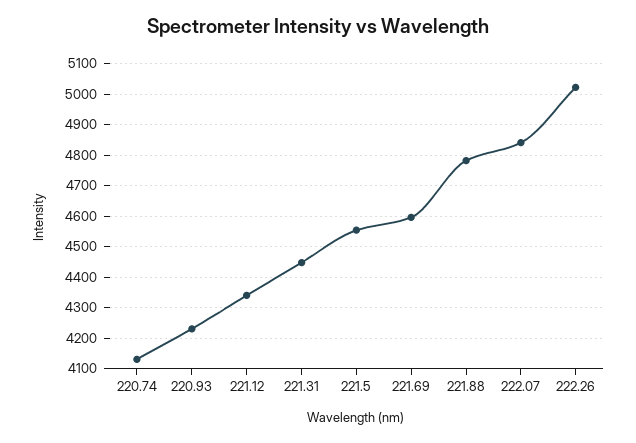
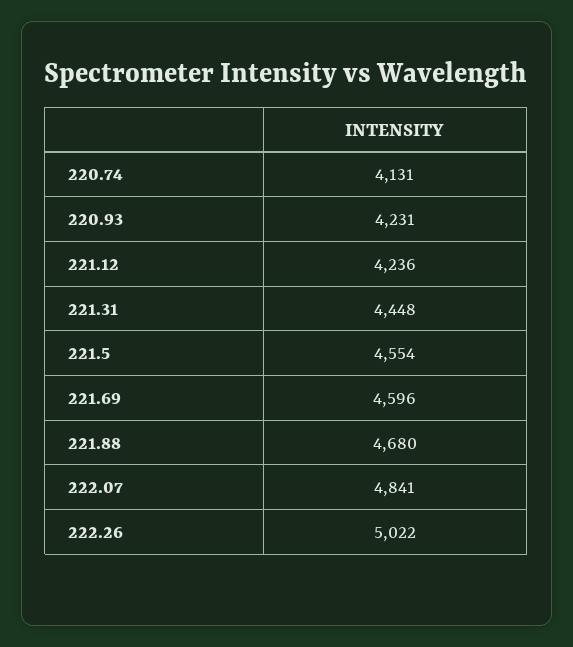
221.12: 4340 -> 4236
221.88: 4780 -> 4680

